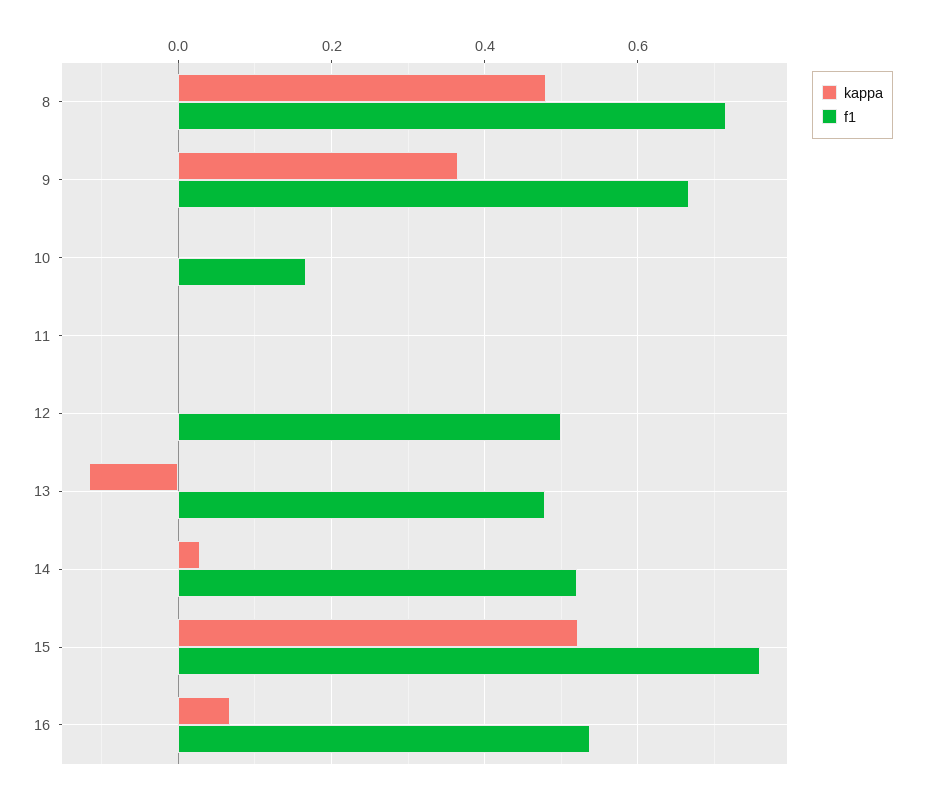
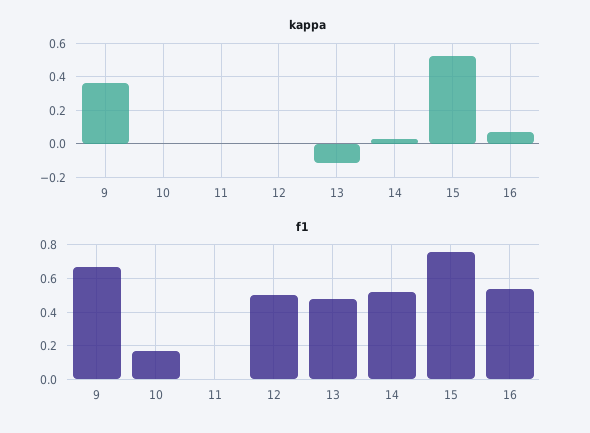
kappa, 8: 0.48 -> none
f1, 8: 0.72 -> none

